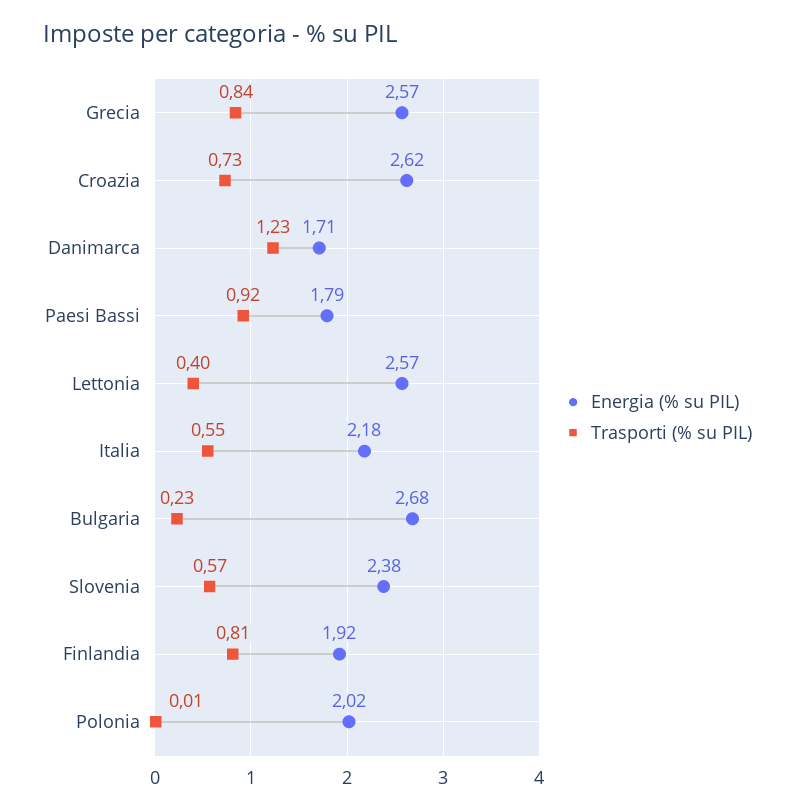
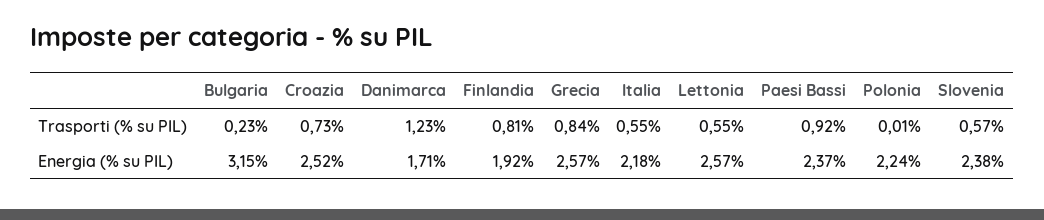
Energia (% su PIL), Croazia: 2.62 -> 2.52
Energia (% su PIL), Paesi Bassi: 1.79 -> 2.37
Trasporti (% su PIL), Lettonia: 0.4 -> 0.55
Energia (% su PIL), Bulgaria: 2.68 -> 3.15
Energia (% su PIL), Polonia: 2.02 -> 2.24

